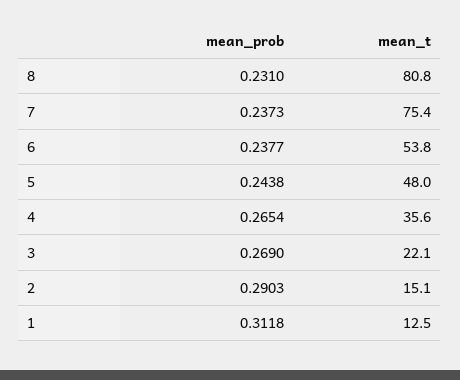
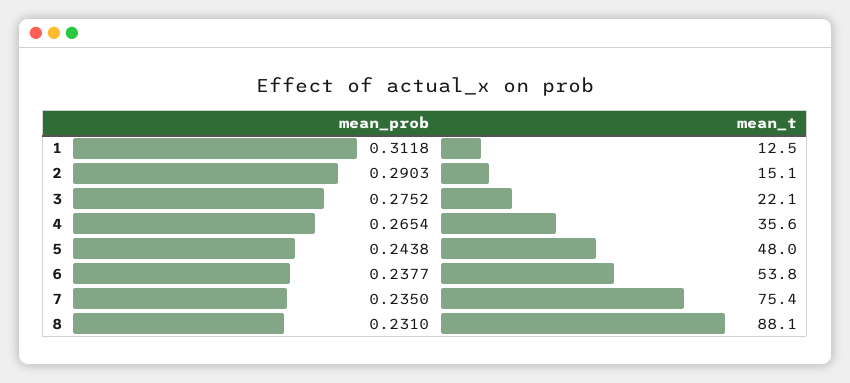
mean_t, 8: 80.8 -> 88.1
mean_prob, 7: 0.2373 -> 0.235
mean_prob, 3: 0.269 -> 0.2752

